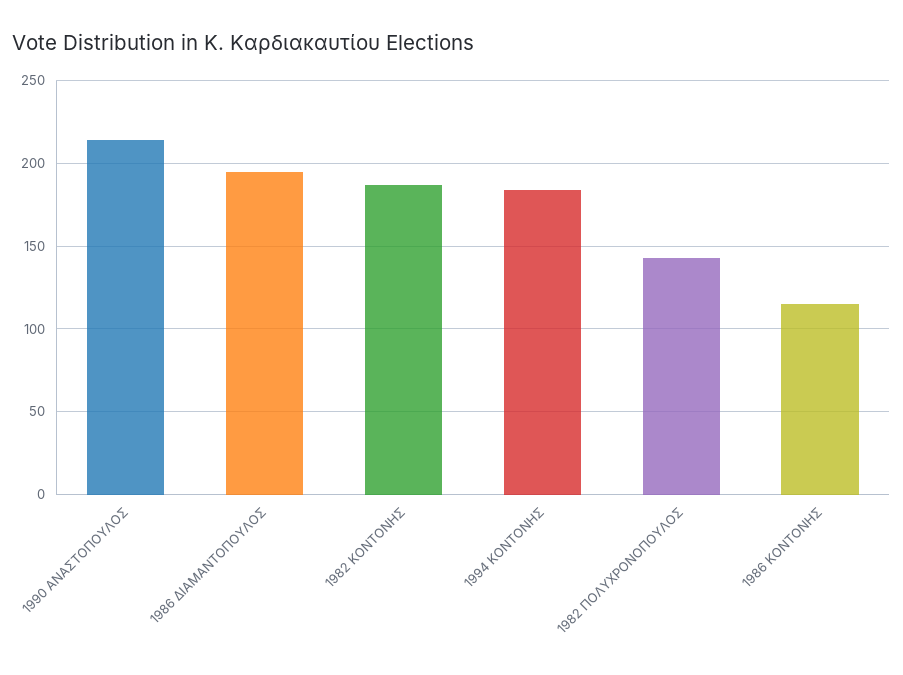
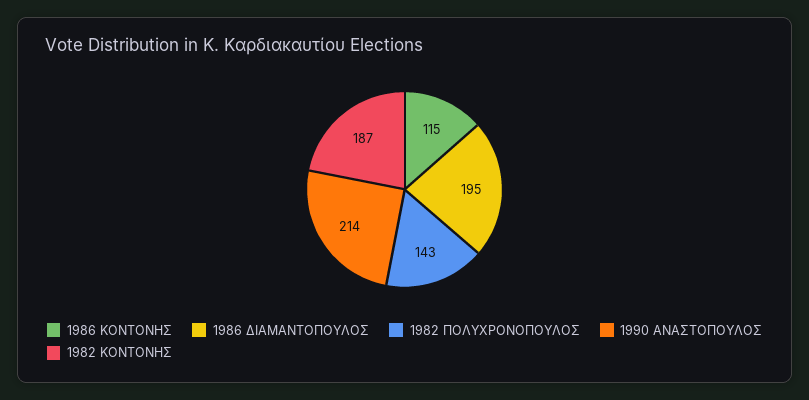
1994 ΚΟΝΤΟΝΗΣ: 185 -> none

